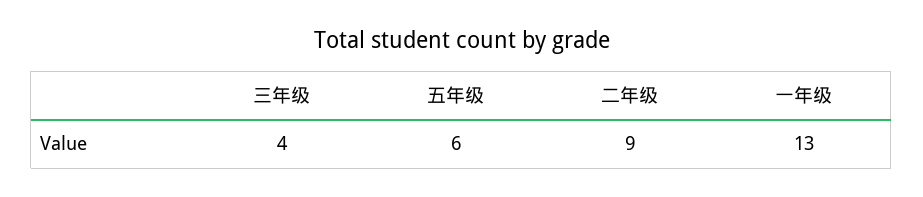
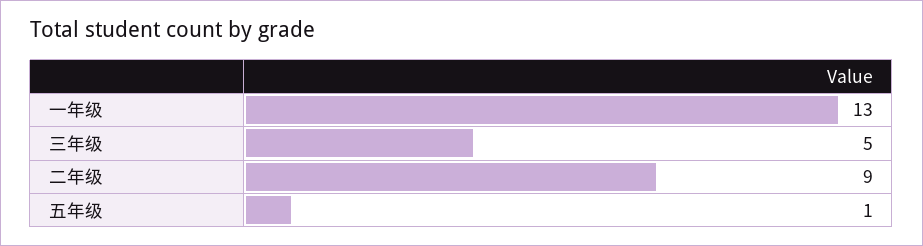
三年级: 4 -> 5
五年级: 6 -> 1

